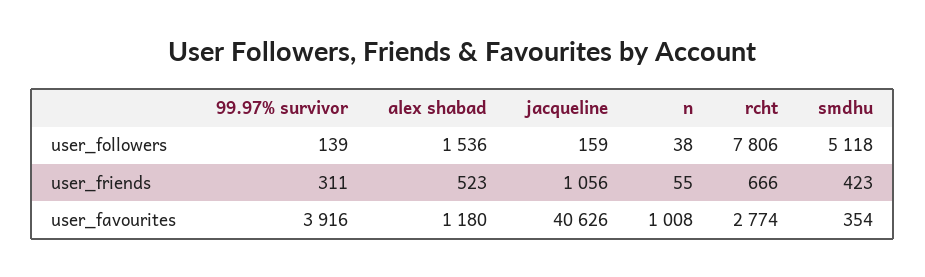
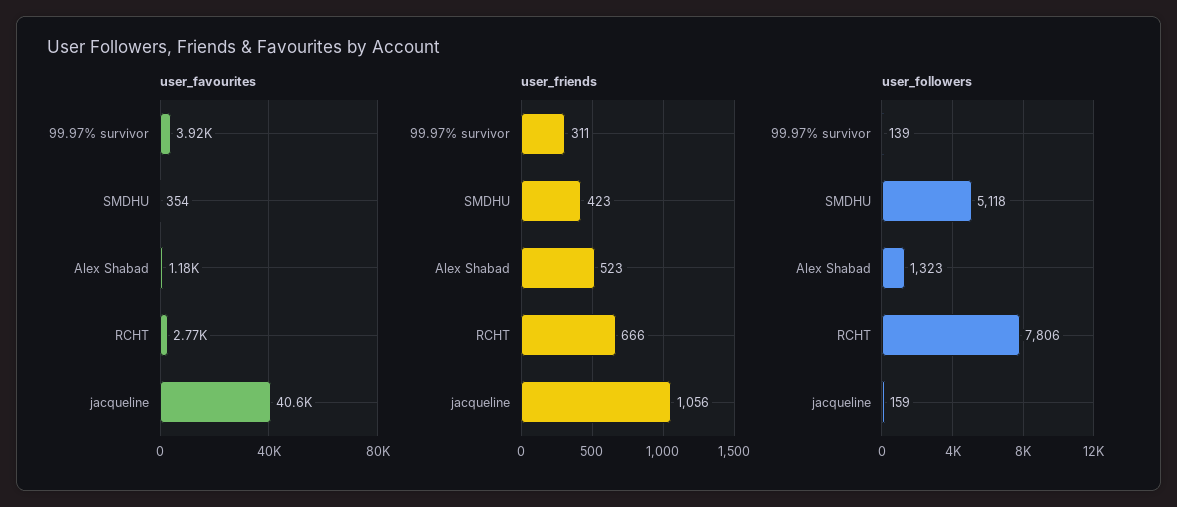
user_followers, alex shabad: 1536 -> 1323
user_followers, n: 38 -> none
user_friends, n: 55 -> none
user_favourites, n: 1008 -> none

